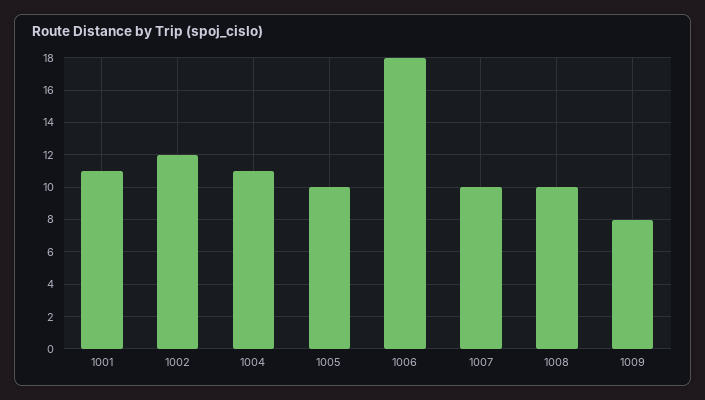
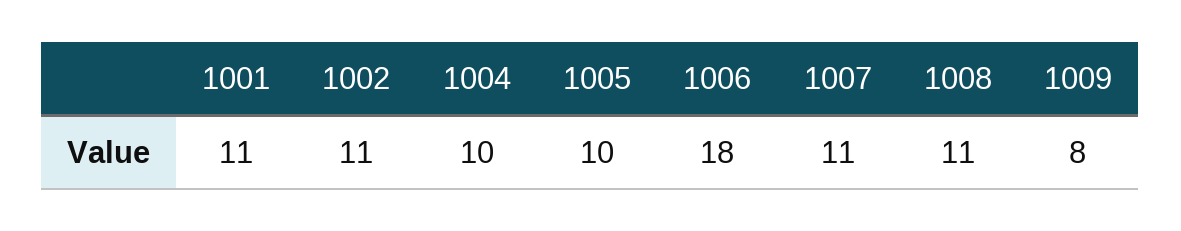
1002: 12 -> 11
1004: 11 -> 10
1007: 10 -> 11
1008: 10 -> 11

